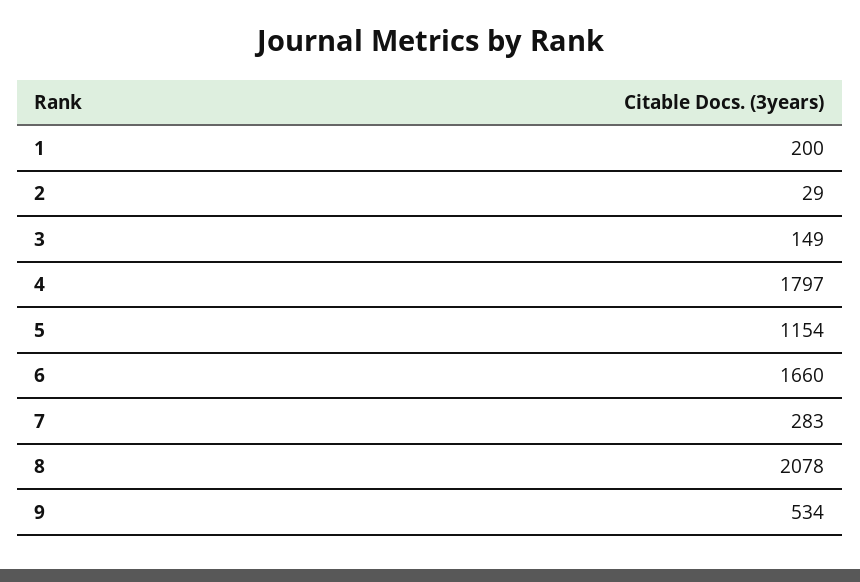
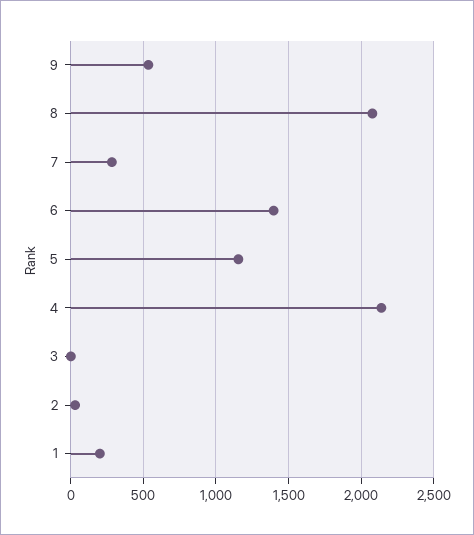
3: 149 -> 0
4: 1797 -> 2150
6: 1660 -> 1400

